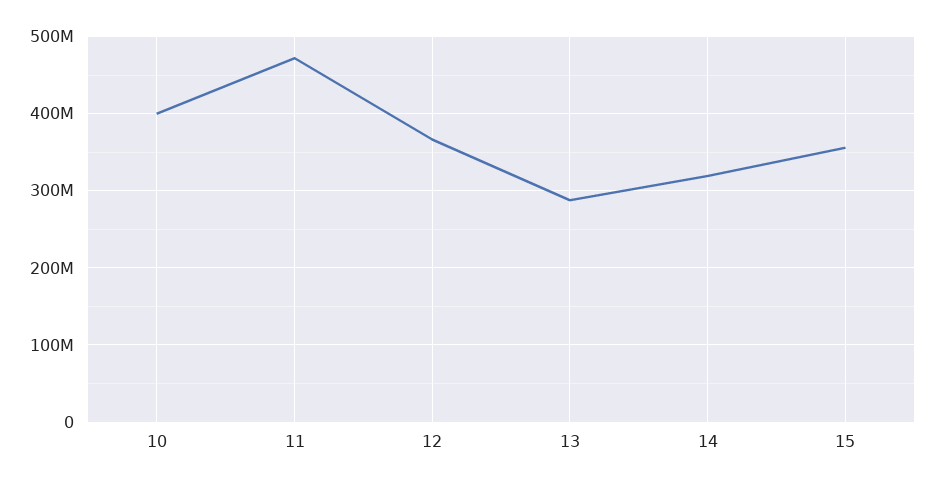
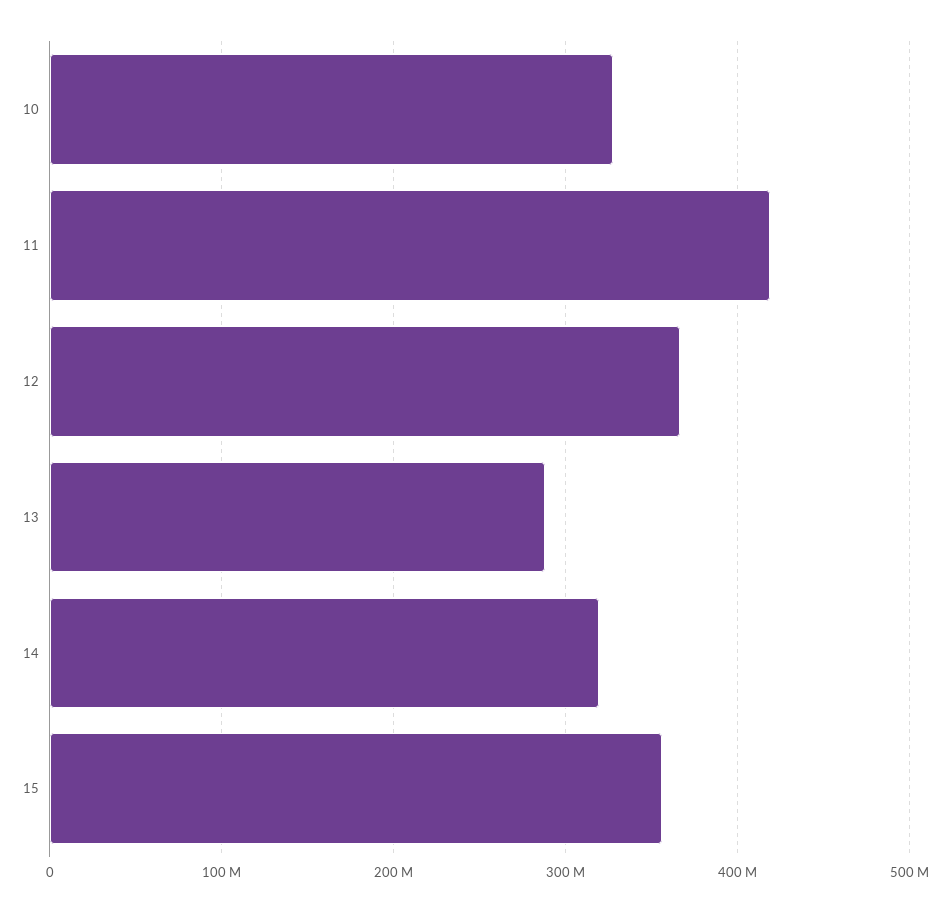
10: 400000000 -> 330000000
11: 470000000 -> 420000000

